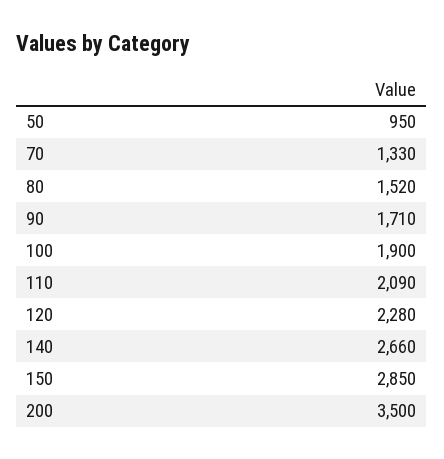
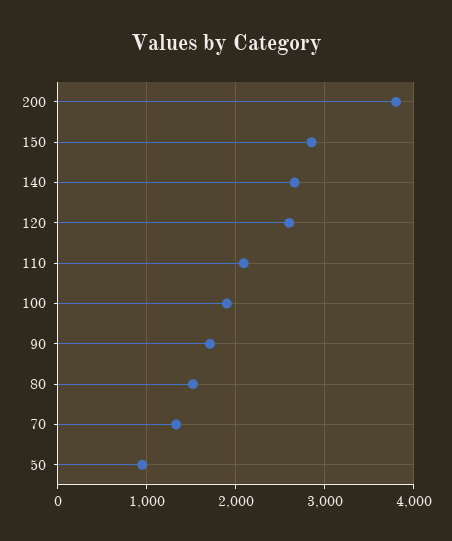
120: 2280 -> 2600
200: 3500 -> 3800

